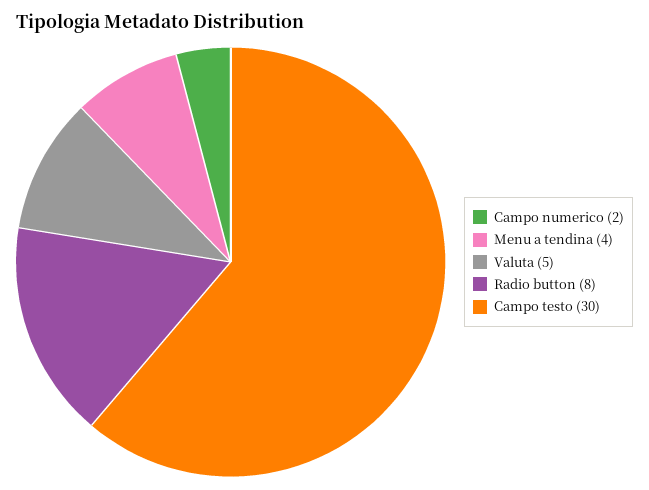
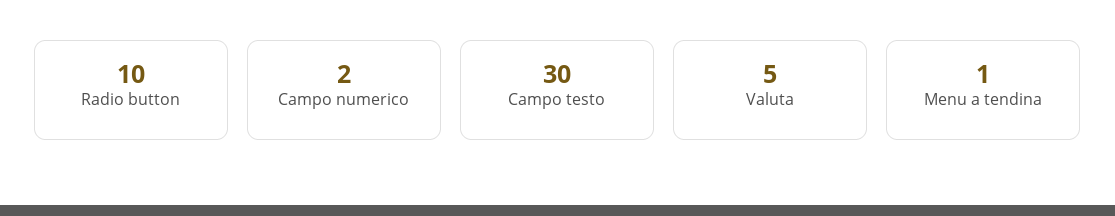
Menu a tendina: 4 -> 1
Radio button: 8 -> 10

